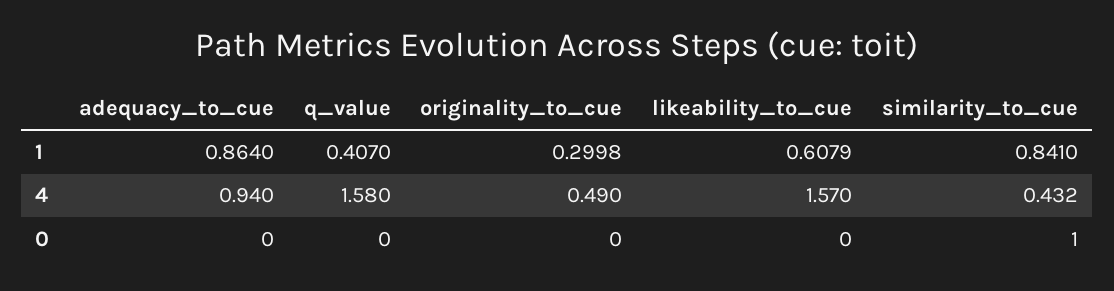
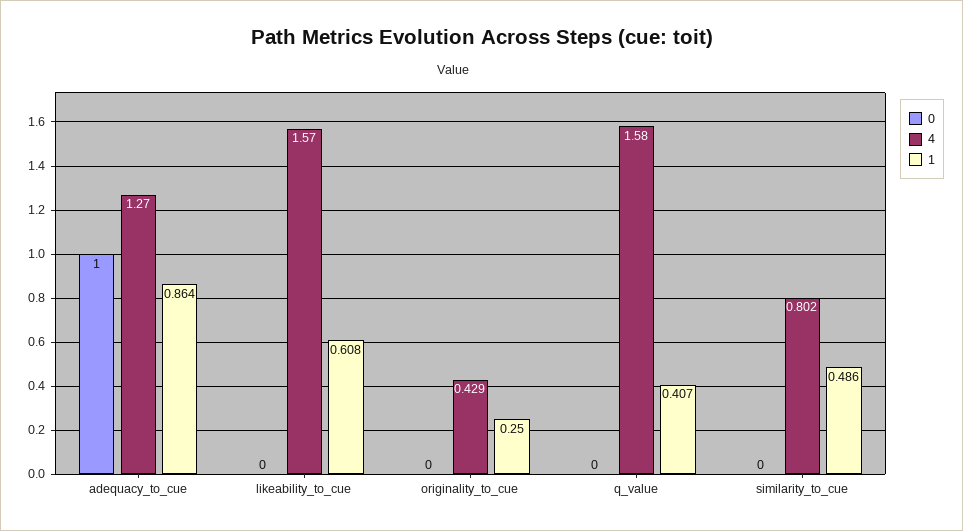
1, originality_to_cue: 0.2998 -> 0.25
1, similarity_to_cue: 0.841 -> 0.486
4, adequacy_to_cue: 0.94 -> 1.27
4, originality_to_cue: 0.49 -> 0.429
4, similarity_to_cue: 0.432 -> 0.802
0, adequacy_to_cue: 0 -> 1
0, similarity_to_cue: 1 -> 0

